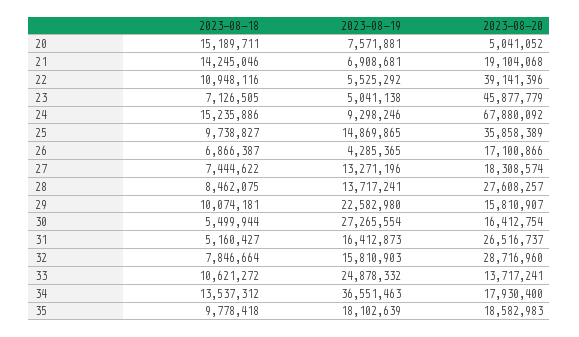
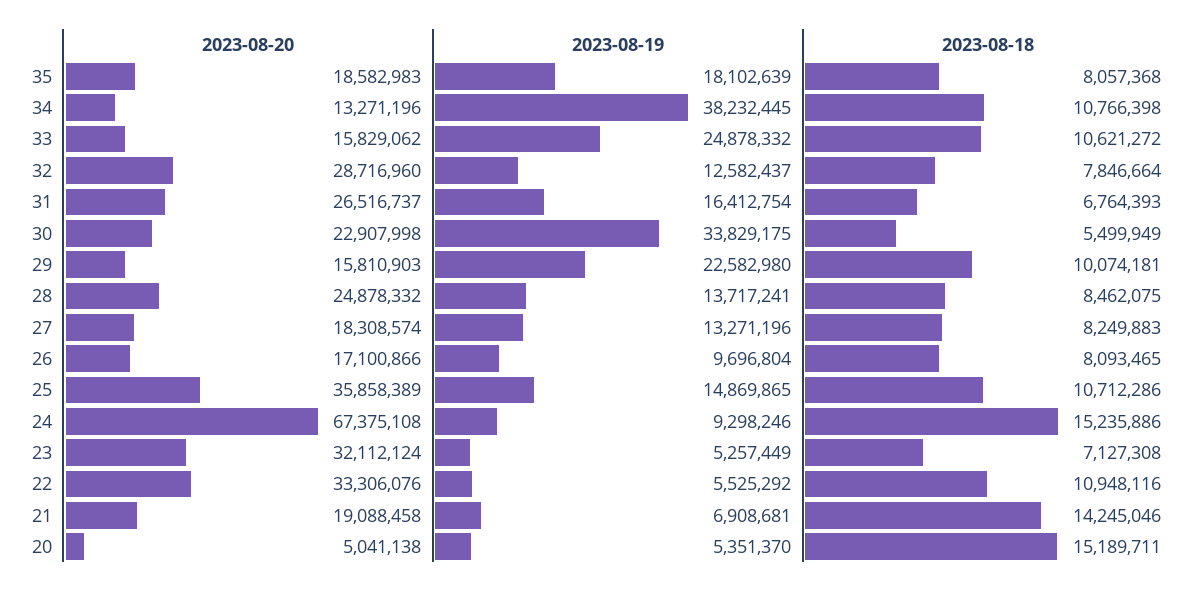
2023-08-19, 20: 7571881 -> 5351370
2023-08-20, 20: 5041052 -> 5041138
2023-08-20, 21: 19104068 -> 19088458
2023-08-20, 22: 39141396 -> 33306076
2023-08-18, 23: 7126505 -> 7127308
2023-08-19, 23: 5041138 -> 5257449
2023-08-20, 23: 45877779 -> 32112124
2023-08-20, 24: 67880092 -> 67375108
2023-08-18, 25: 9738827 -> 10712286
2023-08-18, 26: 6866387 -> 8093465
2023-08-19, 26: 4285365 -> 9696804
2023-08-18, 27: 7444622 -> 8249883
2023-08-20, 28: 27608257 -> 24878332
2023-08-20, 29: 15810907 -> 15810903
2023-08-18, 30: 5499944 -> 5499949
2023-08-19, 30: 27265554 -> 33829175
2023-08-20, 30: 16412754 -> 22907998
2023-08-18, 31: 5160427 -> 6764393
2023-08-19, 31: 16412873 -> 16412754
2023-08-19, 32: 15810903 -> 12582437
2023-08-20, 33: 13717241 -> 15829062
2023-08-18, 34: 13537312 -> 10766398
2023-08-19, 34: 36551463 -> 38232445
2023-08-20, 34: 17930400 -> 13271196
2023-08-18, 35: 9778418 -> 8057368

